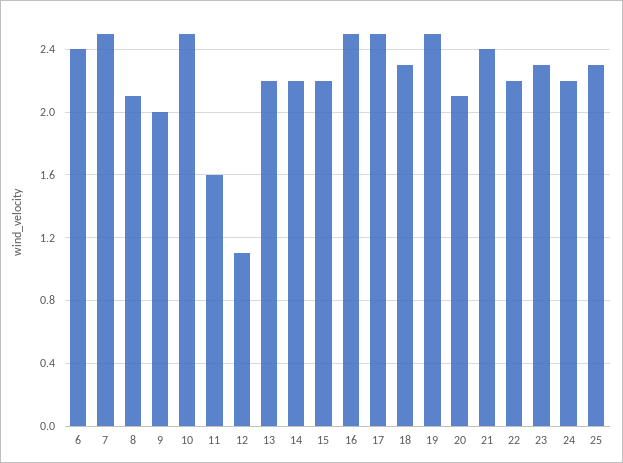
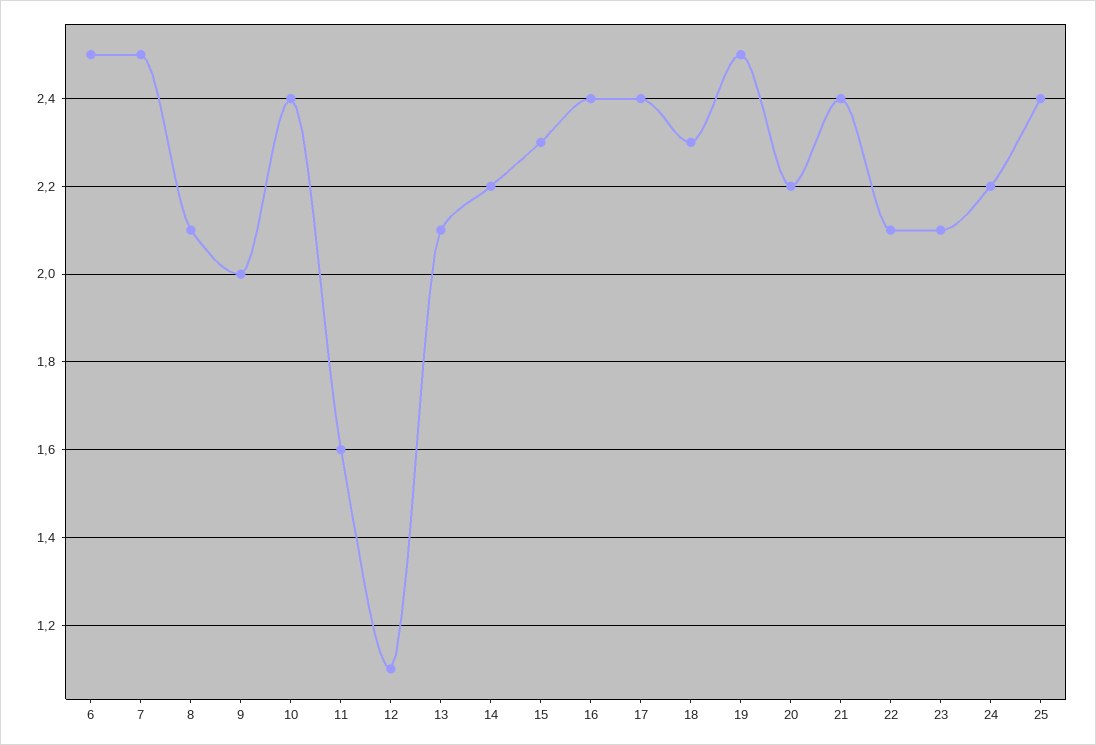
6: 2.4 -> 2.5
10: 2.5 -> 2.4
13: 2.2 -> 2.1
15: 2.2 -> 2.3
16: 2.5 -> 2.4
17: 2.5 -> 2.4
20: 2.1 -> 2.2
22: 2.2 -> 2.1
23: 2.3 -> 2.1
25: 2.3 -> 2.4

